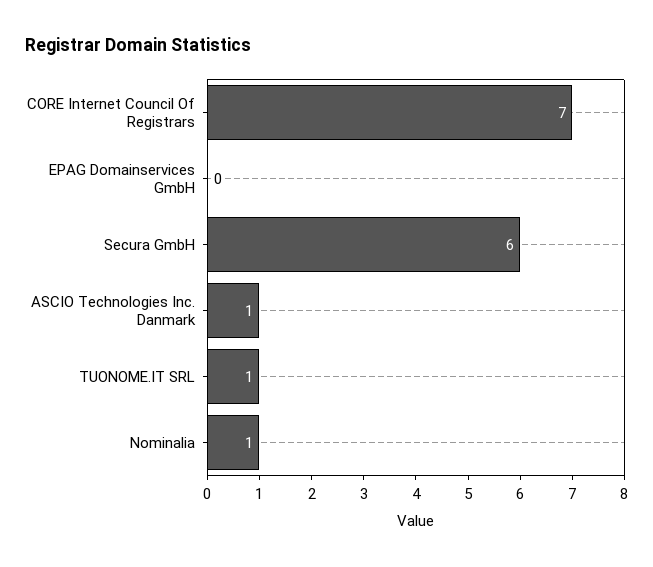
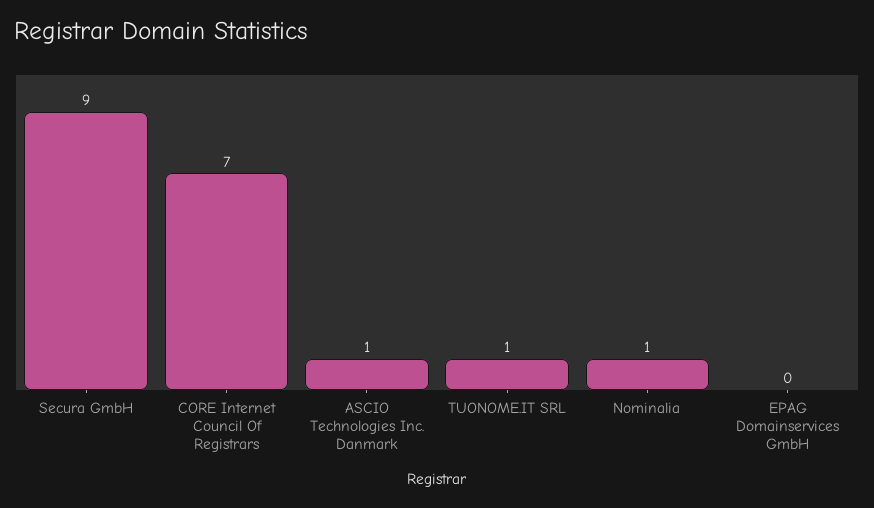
Secura GmbH: 6 -> 9

